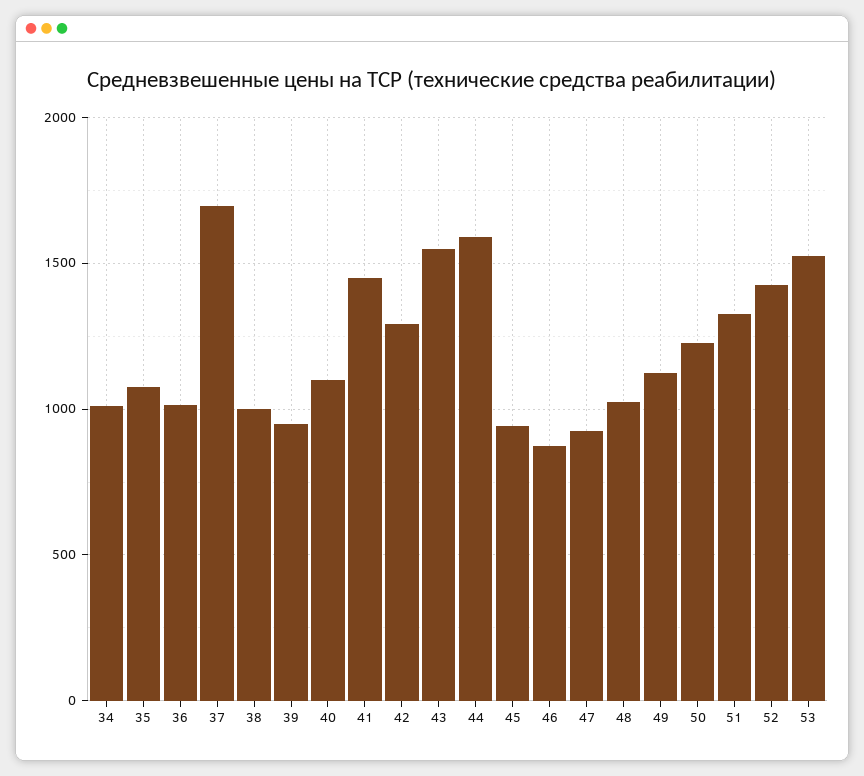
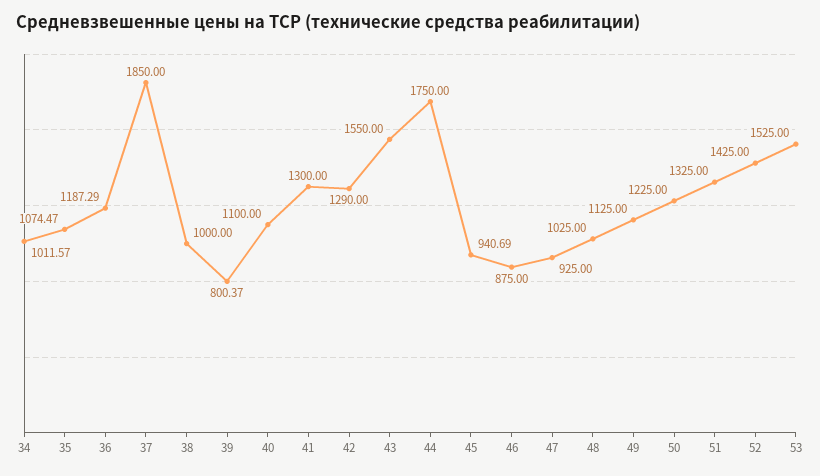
36: 1000 -> 1187.29
37: 1700 -> 1850
39: 950 -> 800.37
41: 1450 -> 1300
44: 1600 -> 1750

